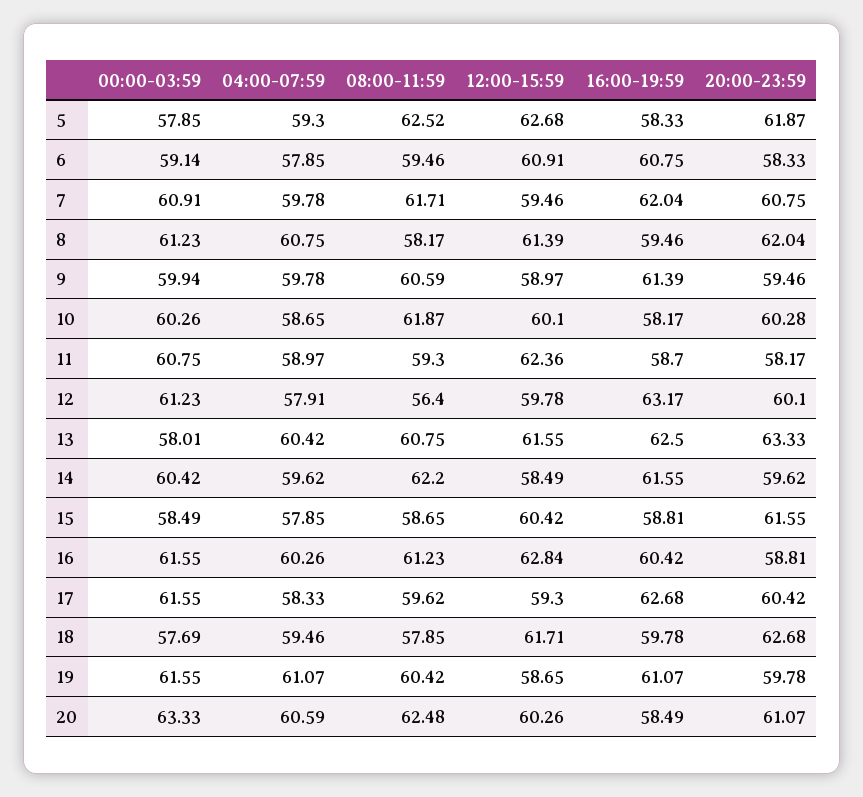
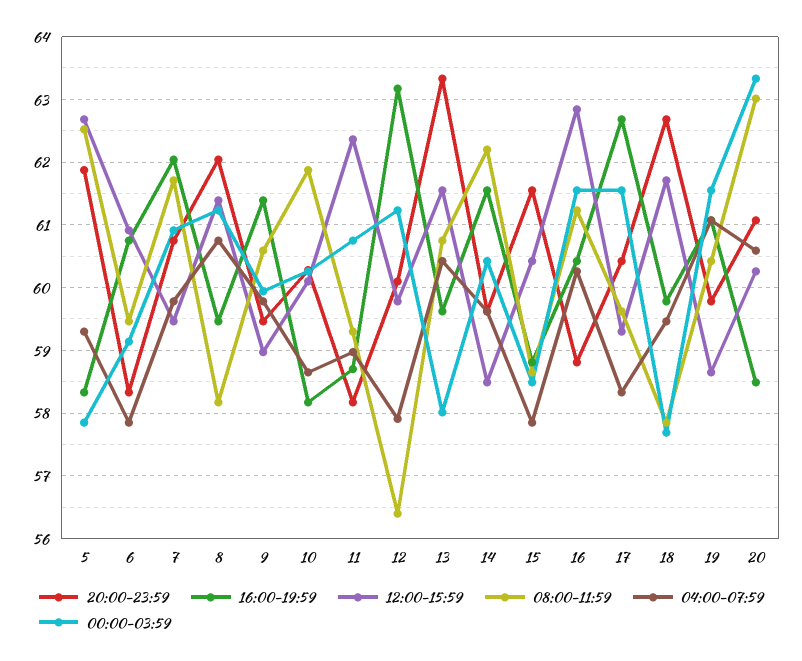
16:00-19:59, 13: 62.5 -> 59.6
08:00-11:59, 20: 62.48 -> 63

